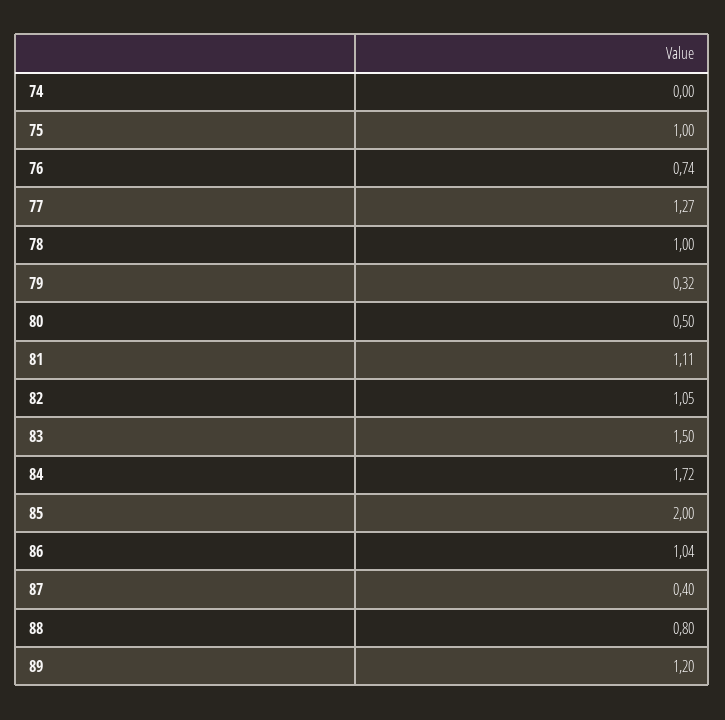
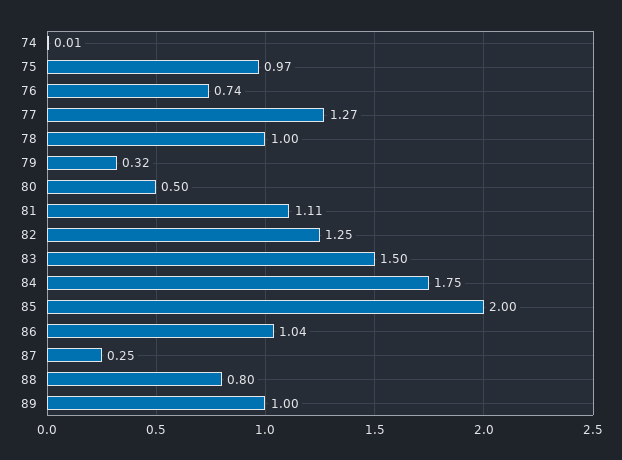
74: 0 -> 0.01
75: 1 -> 0.97
82: 1.05 -> 1.25
84: 1.72 -> 1.75
87: 0.4 -> 0.25
89: 1.2 -> 1

